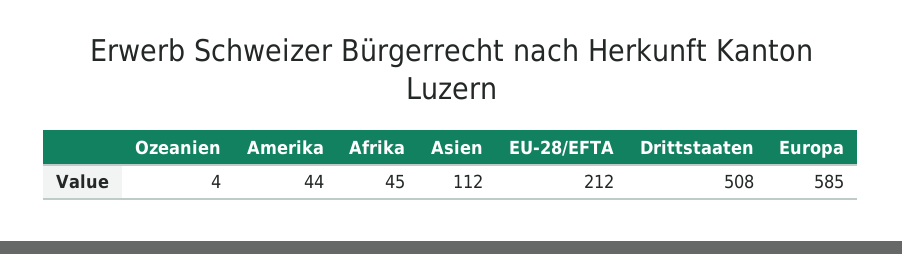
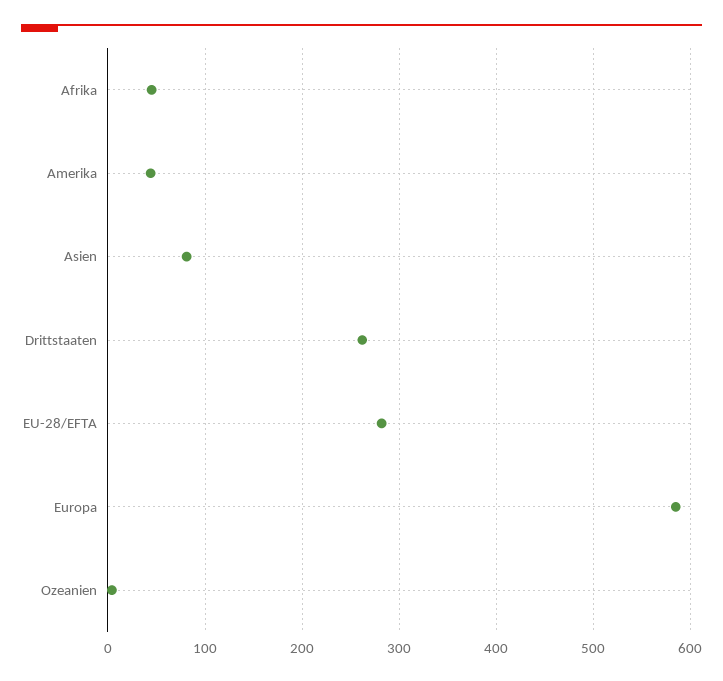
Asien: 112 -> 80
EU-28/EFTA: 212 -> 280
Drittstaaten: 508 -> 260

